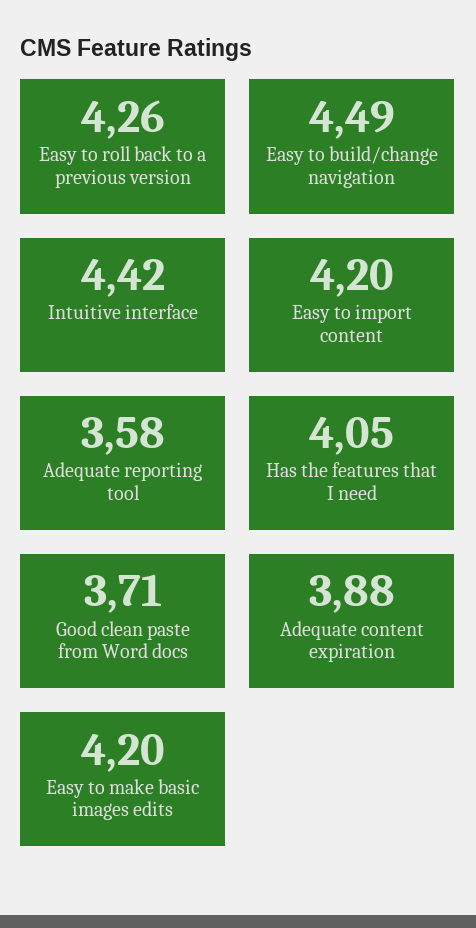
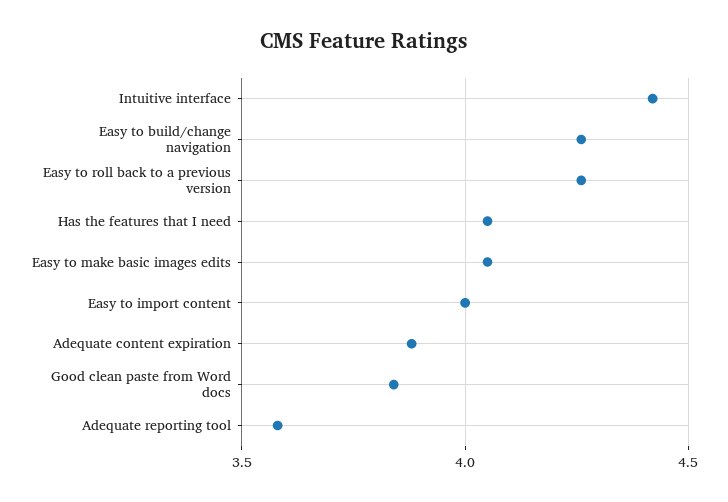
Easy to build/change navigation: 4.49 -> 4.25
Easy to import content: 4.2 -> 4
Good clean paste from Word docs: 3.71 -> 3.85
Easy to make basic images edits: 4.2 -> 4.05

